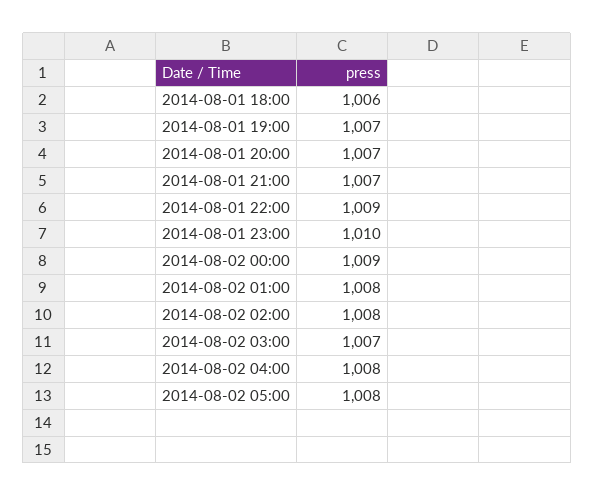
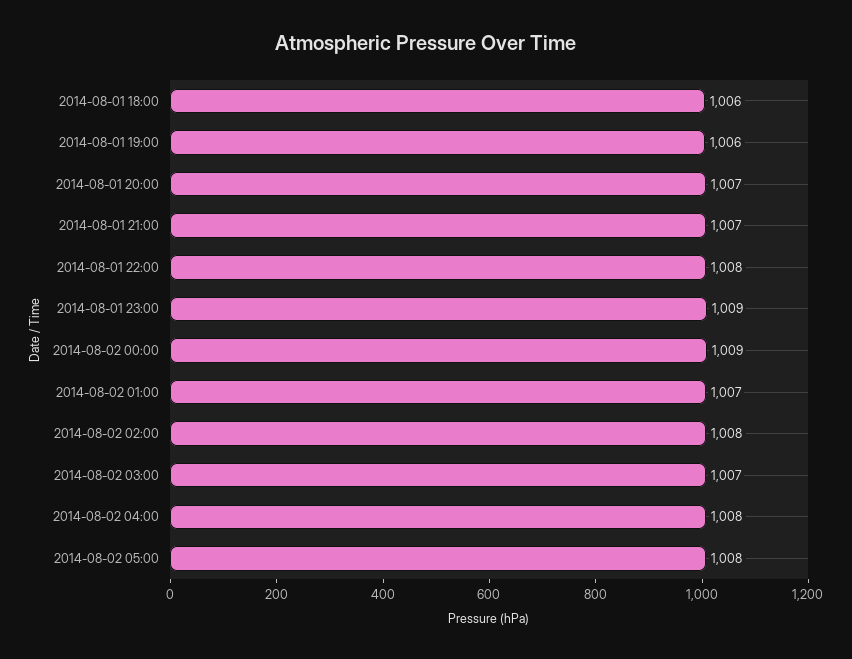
2014-08-01 19:00: 1007 -> 1006
2014-08-01 22:00: 1009 -> 1008
2014-08-01 23:00: 1010 -> 1009
2014-08-02 01:00: 1008 -> 1007

